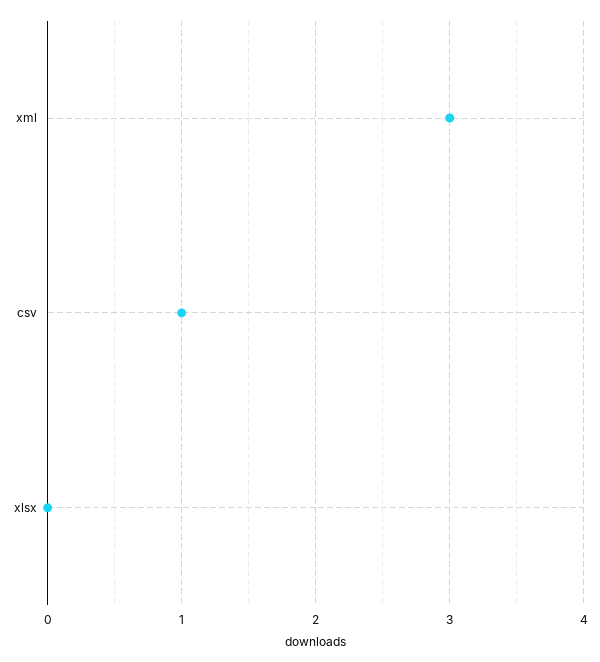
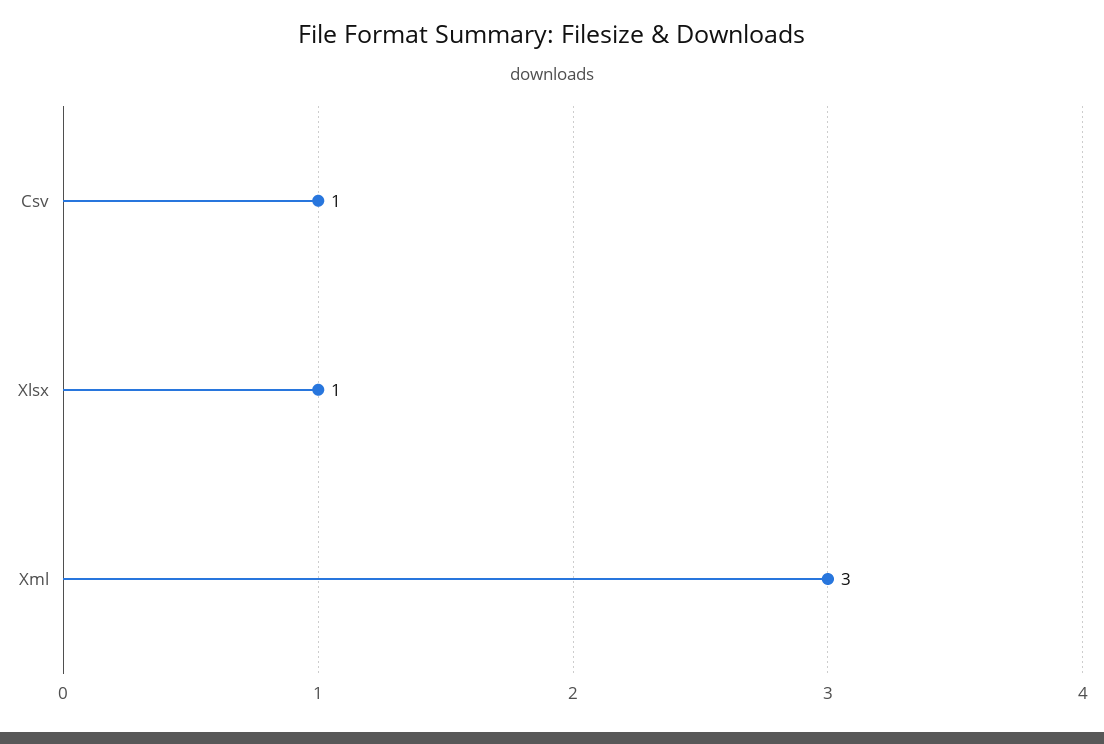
xlsx: 0 -> 1

